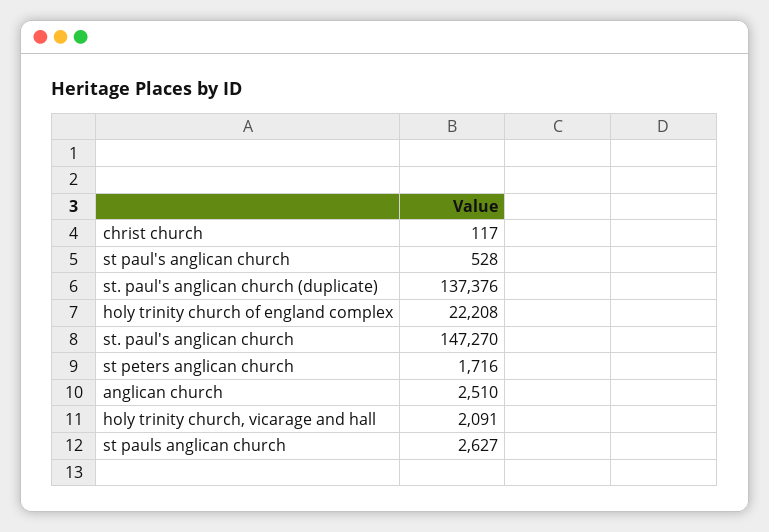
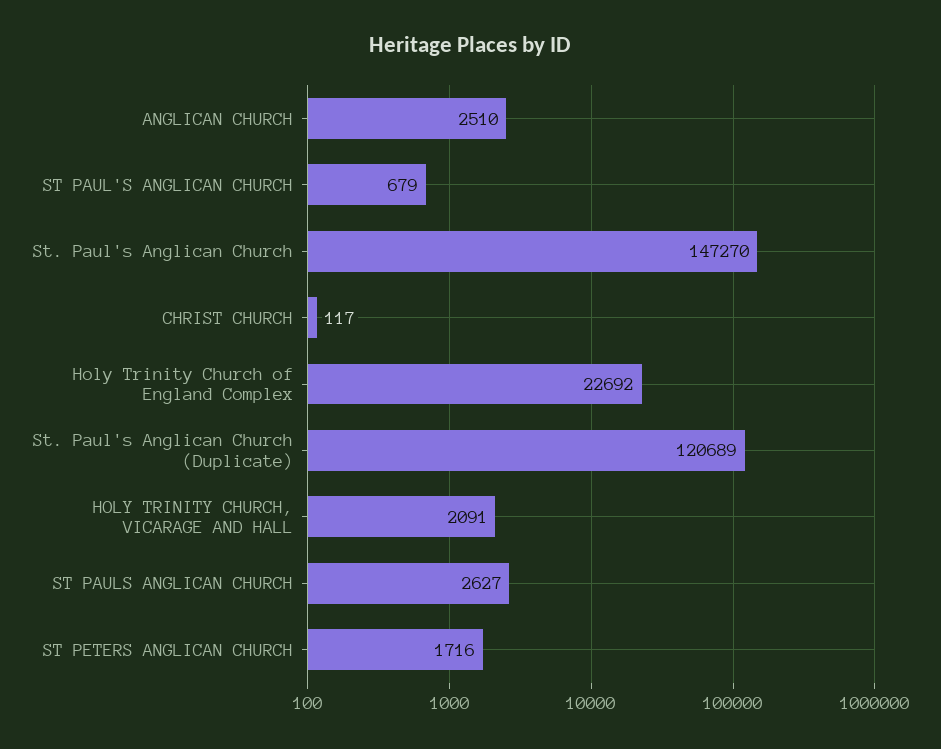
st paul's anglican church: 528 -> 679
st. paul's anglican church (duplicate): 137376 -> 120689
holy trinity church of england complex: 22208 -> 22692

